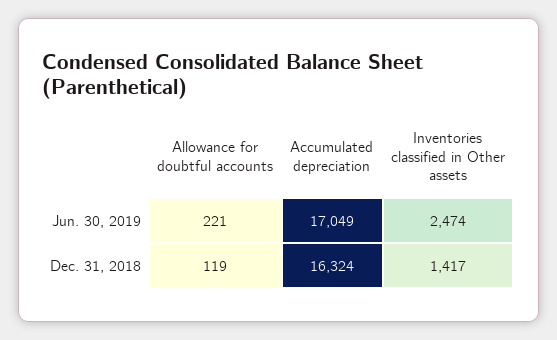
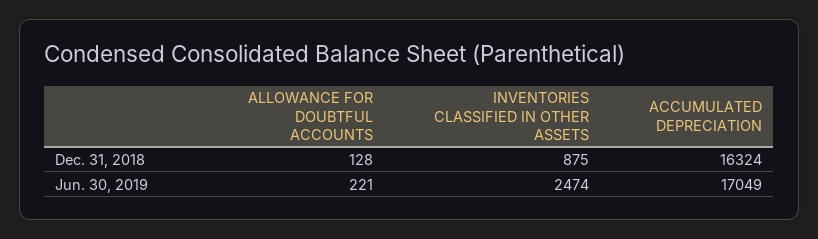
Allowance for doubtful accounts, Dec. 31, 2018: 119 -> 128
Inventories classified in Other assets, Dec. 31, 2018: 1417 -> 875

